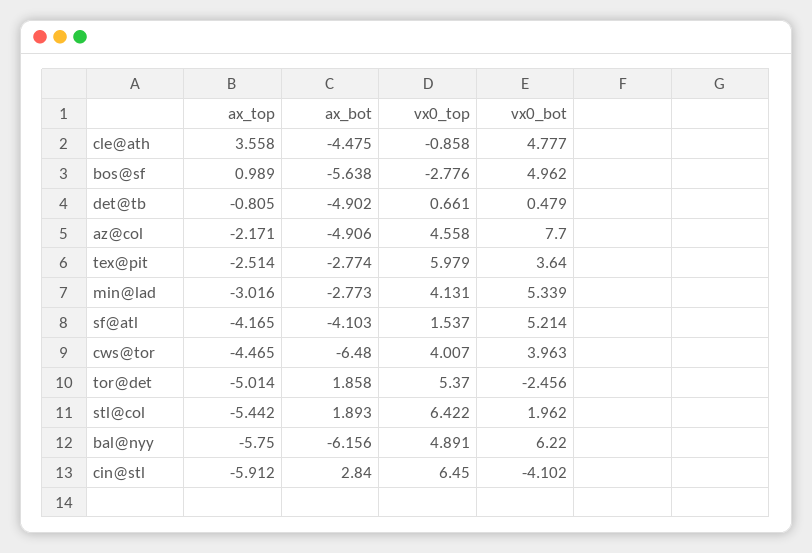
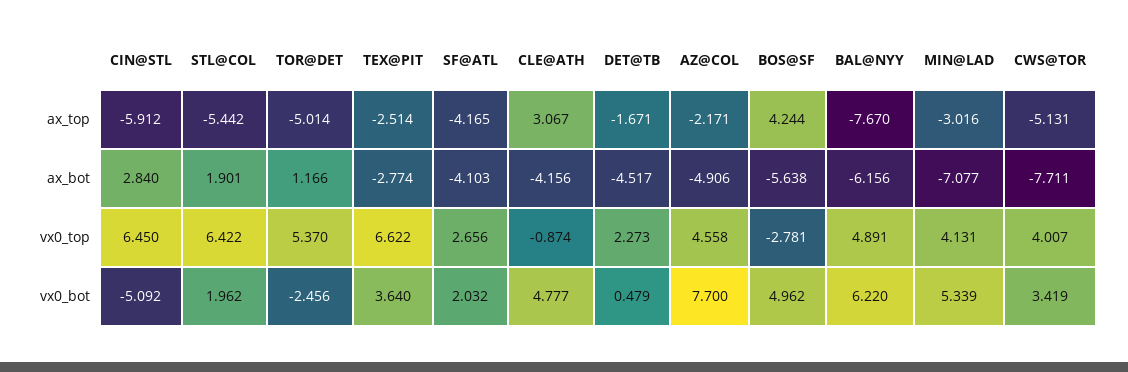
ax_top, cle@ath: 3.558 -> 3.067
ax_bot, cle@ath: -4.475 -> -4.156
vx0_top, cle@ath: -0.858 -> -0.874
ax_top, bos@sf: 0.989 -> 4.244
vx0_top, bos@sf: -2.776 -> -2.781
ax_top, det@tb: -0.805 -> -1.671
ax_bot, det@tb: -4.902 -> -4.517
vx0_top, det@tb: 0.661 -> 2.273
vx0_top, tex@pit: 5.979 -> 6.622
ax_bot, min@lad: -2.773 -> -7.077
vx0_top, sf@atl: 1.537 -> 2.656
vx0_bot, sf@atl: 5.214 -> 2.032
ax_top, cws@tor: -4.465 -> -5.131
ax_bot, cws@tor: -6.48 -> -7.711
vx0_bot, cws@tor: 3.963 -> 3.419
ax_bot, tor@det: 1.858 -> 1.166
ax_bot, stl@col: 1.893 -> 1.901
ax_top, bal@nyy: -5.75 -> -7.67
vx0_bot, cin@stl: -4.102 -> -5.092

